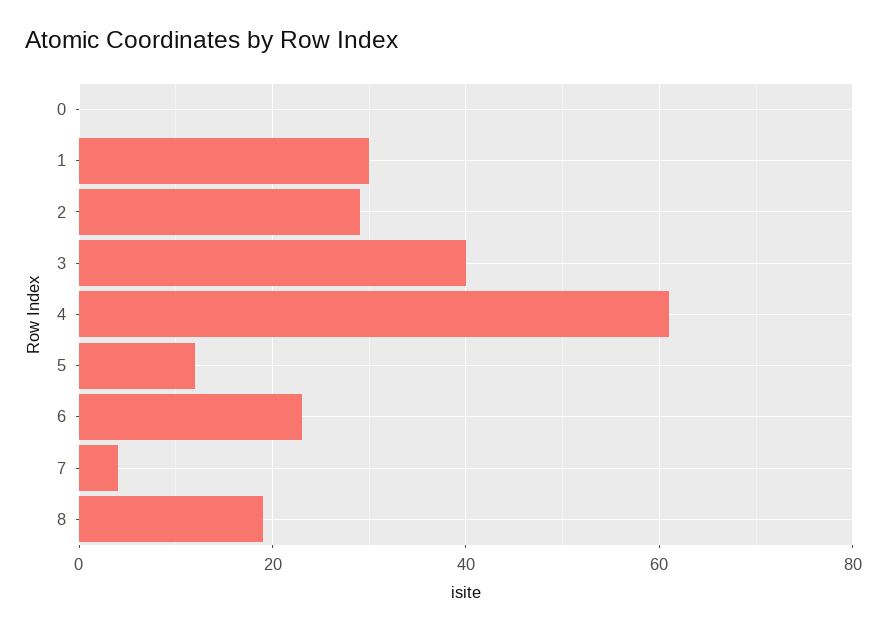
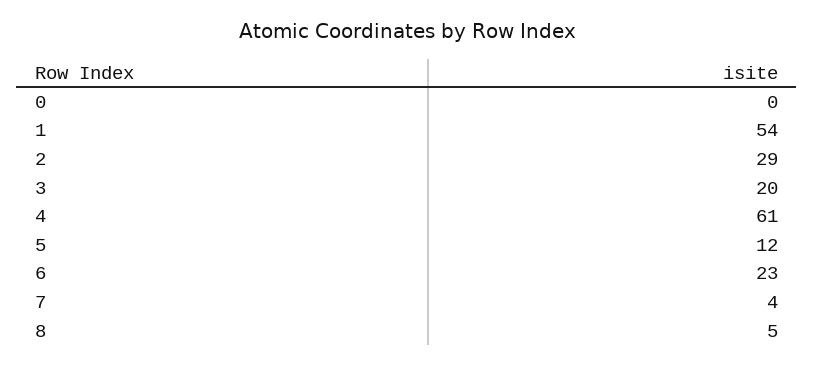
1: 30 -> 54
3: 40 -> 20
8: 20 -> 5

